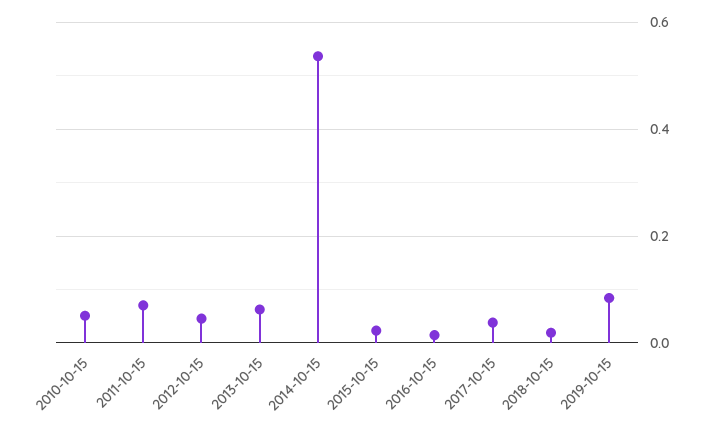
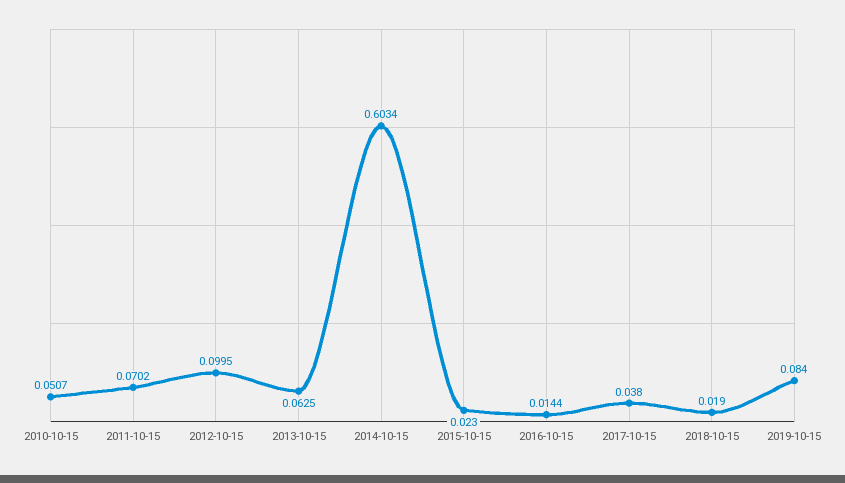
2012-10-15: 0.04 -> 0.0995
2014-10-15: 0.54 -> 0.6034

